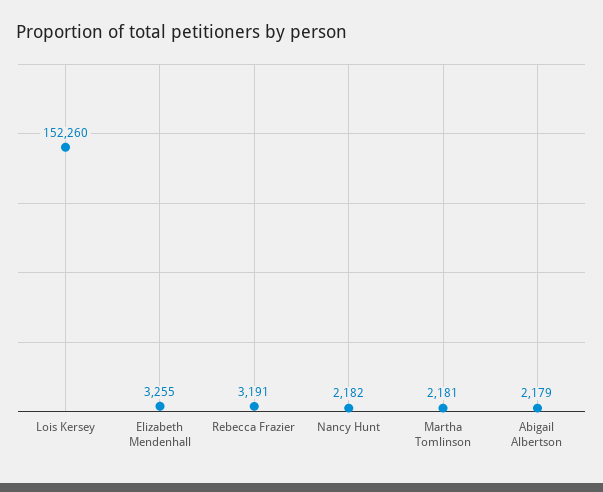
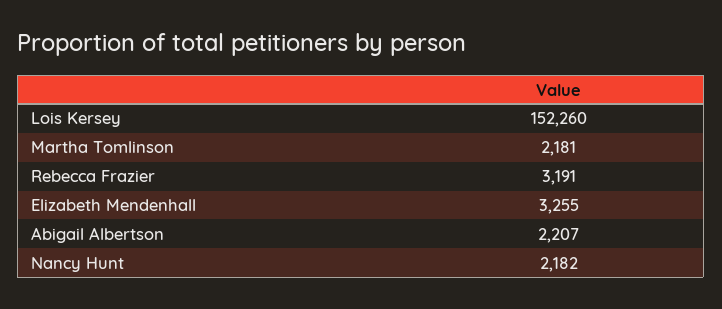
Abigail Albertson: 2179 -> 2207

